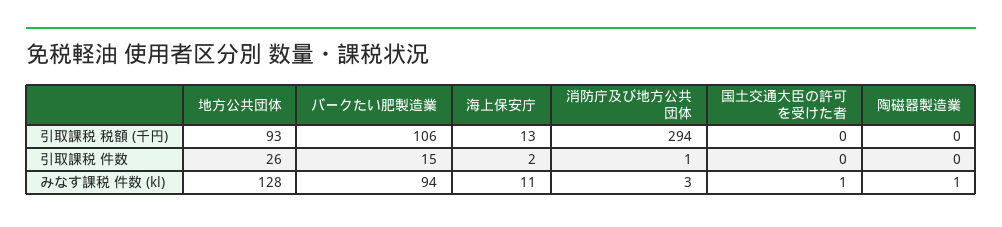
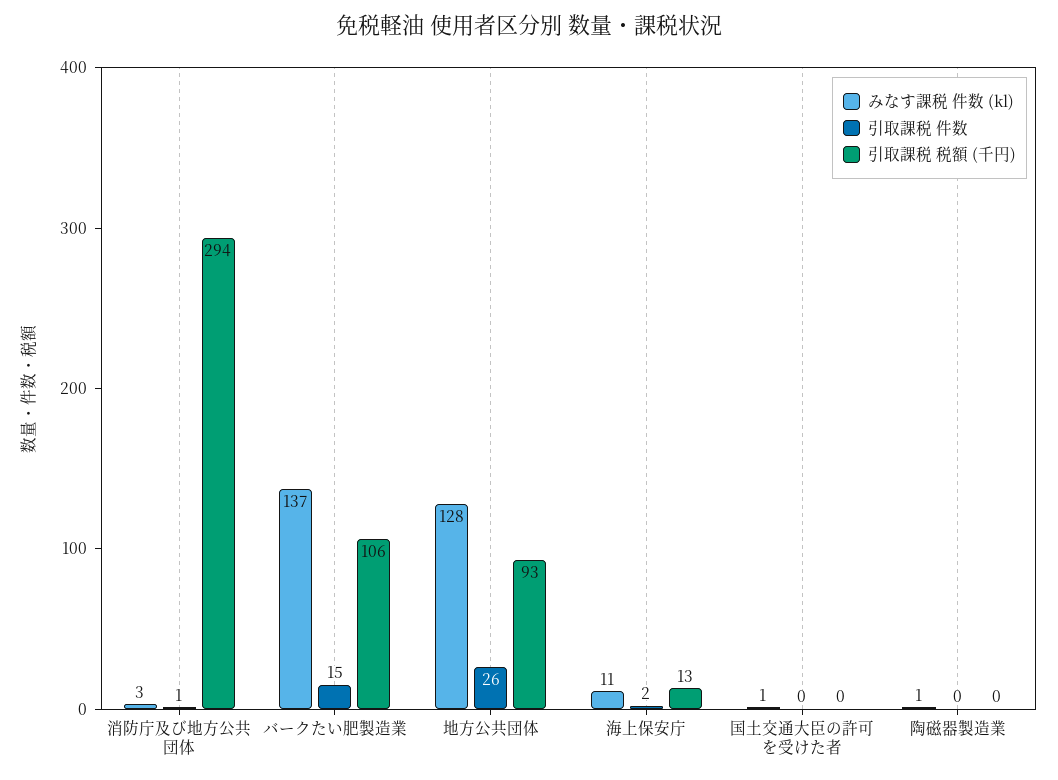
みなす課税 件数 (kl), バークたい肥製造業: 94 -> 137

